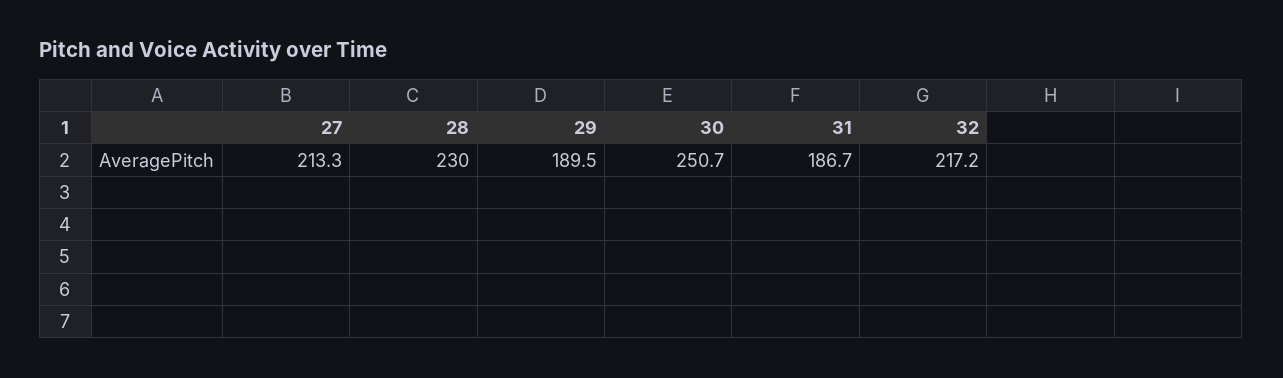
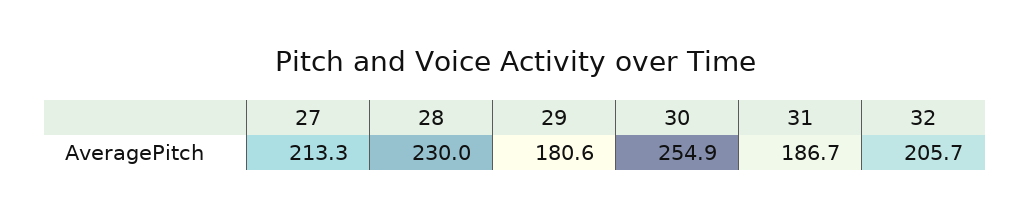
29: 189.5 -> 180.6
30: 250.7 -> 254.9
32: 217.2 -> 205.7

